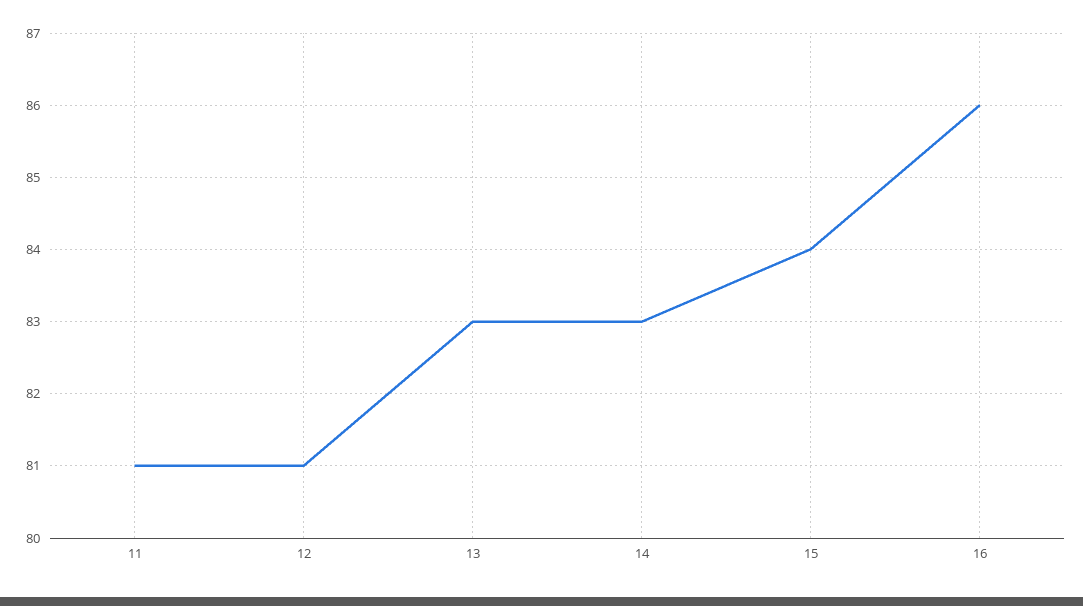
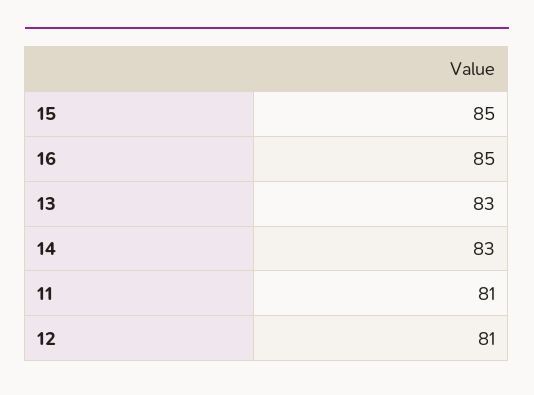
15: 84 -> 85
16: 86 -> 85

